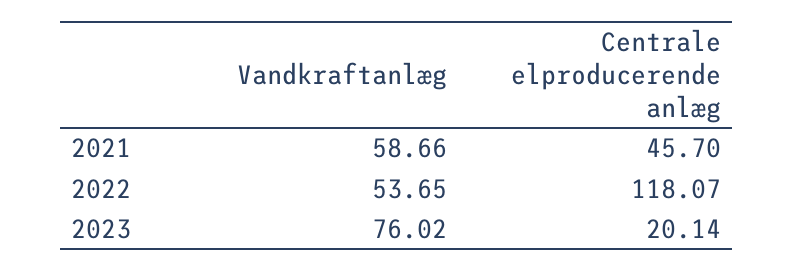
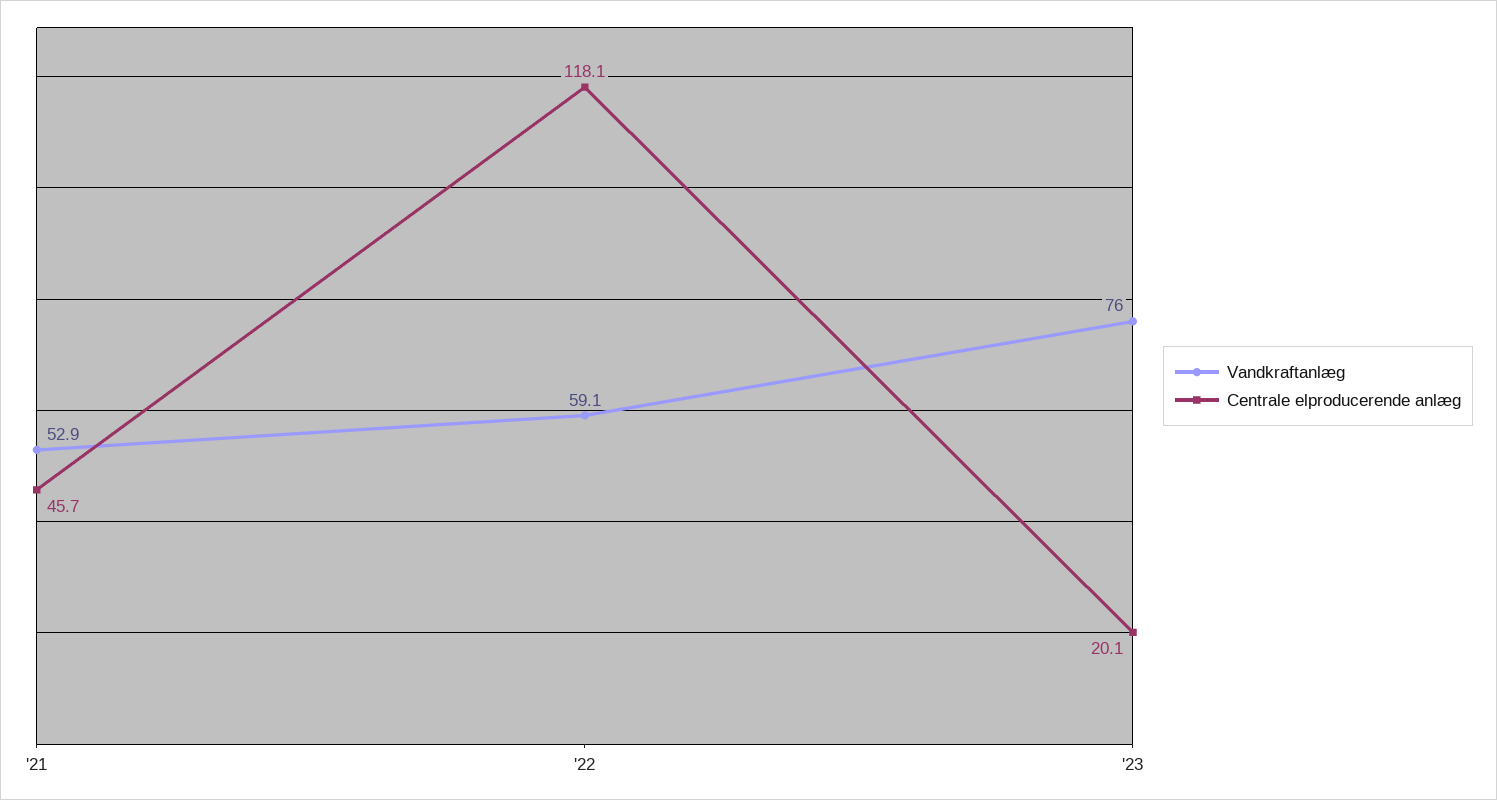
Vandkraftanlæg, 2021: 58.66 -> 52.9
Vandkraftanlæg, 2022: 53.65 -> 59.1

